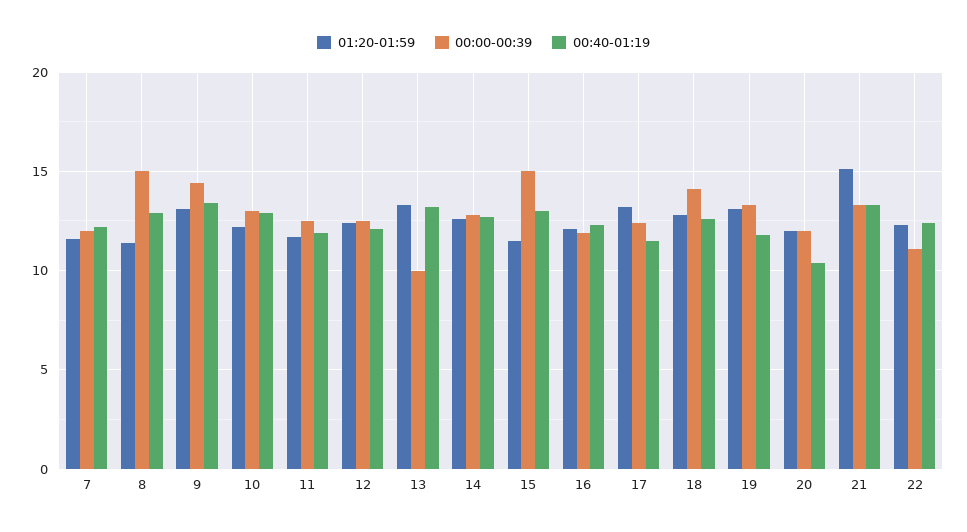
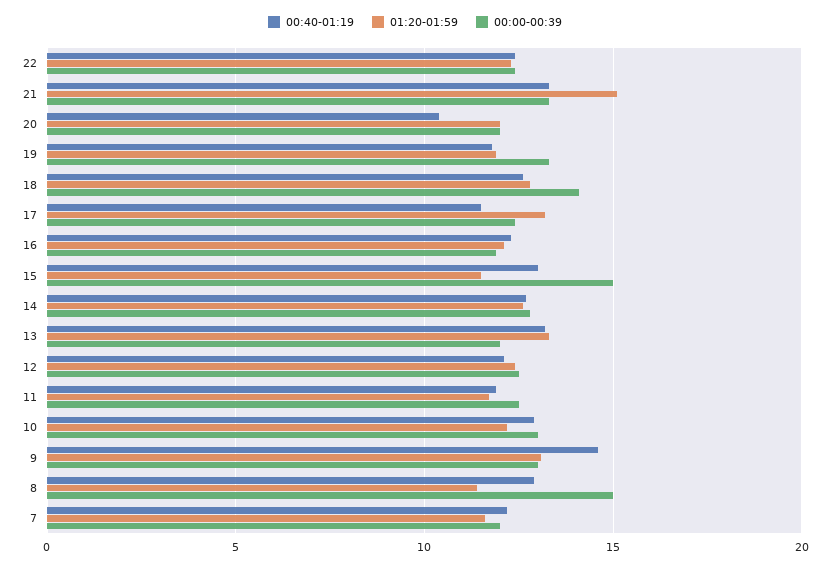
00:00-00:39, 9: 14.5 -> 13
00:40-01:19, 9: 13.5 -> 14.5
00:00-00:39, 13: 10 -> 12
01:20-01:59, 19: 13 -> 12
00:00-00:39, 22: 11 -> 12.5

